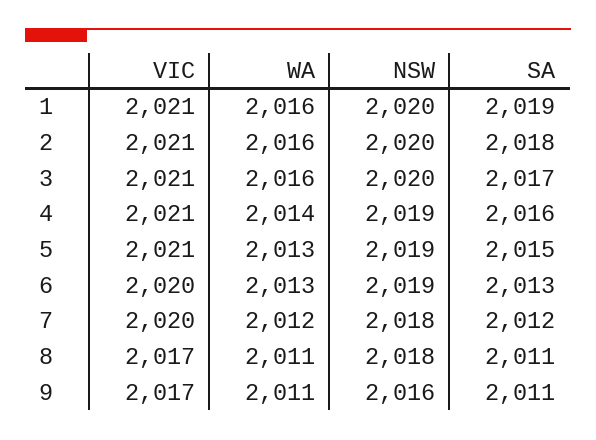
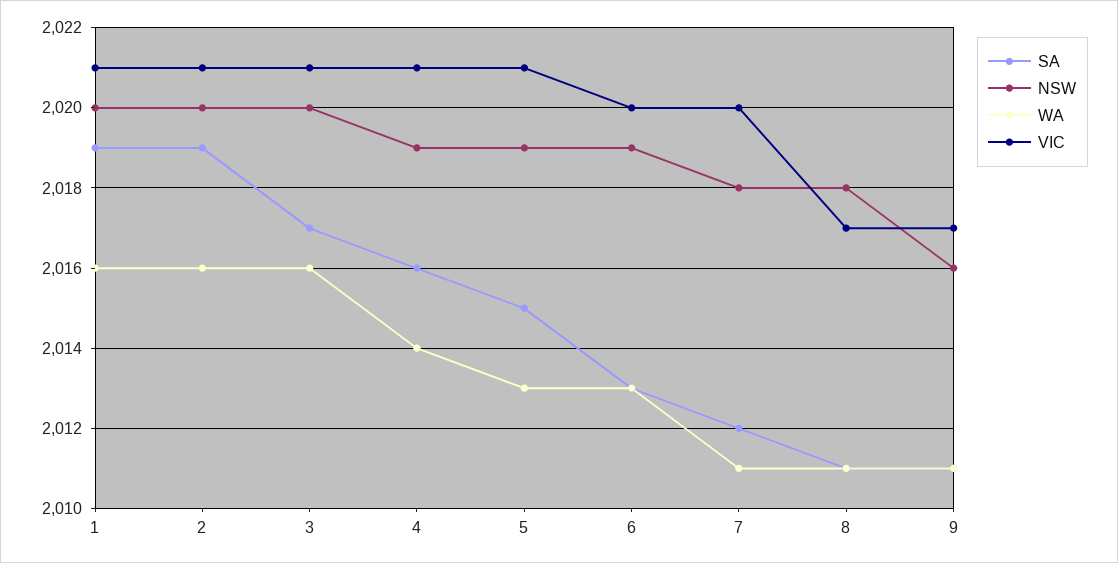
SA, 2: 2018 -> 2019
WA, 7: 2012 -> 2011

